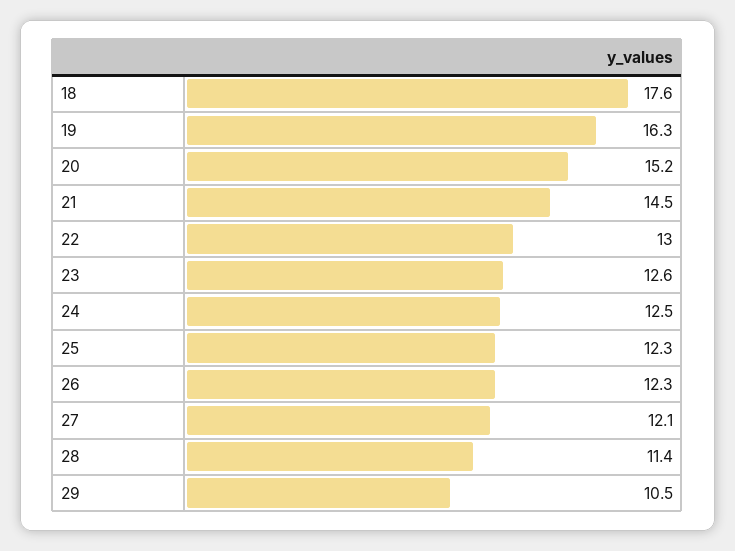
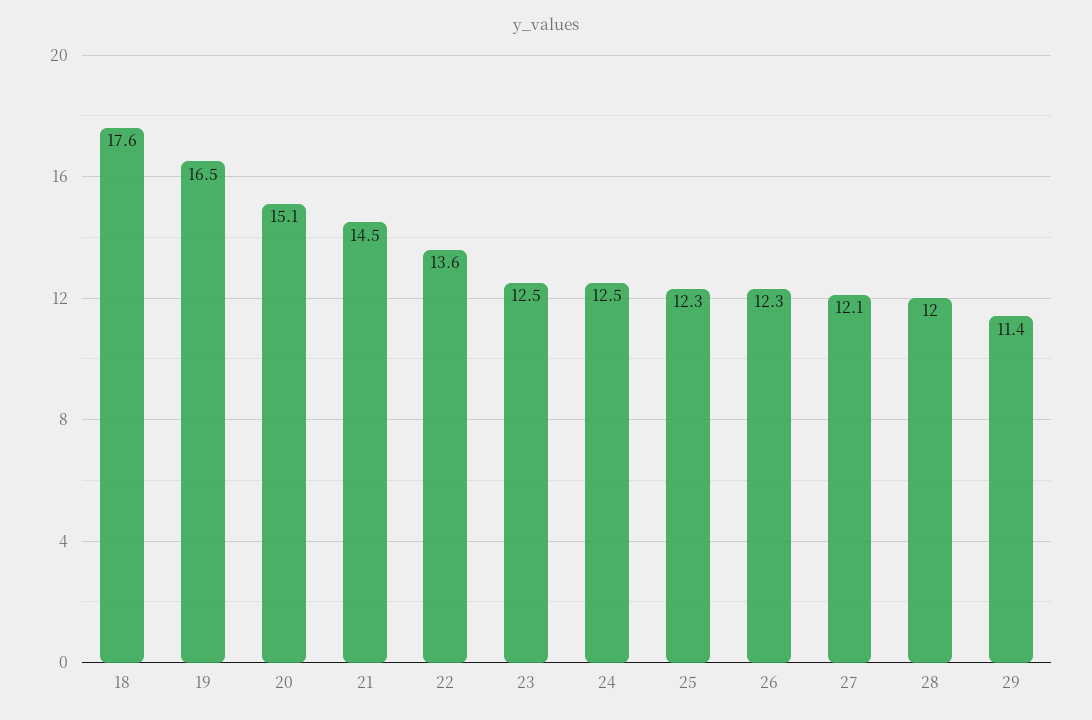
19: 16.3 -> 16.5
20: 15.2 -> 15.1
22: 13 -> 13.6
23: 12.6 -> 12.5
28: 11.4 -> 12
29: 10.5 -> 11.4

